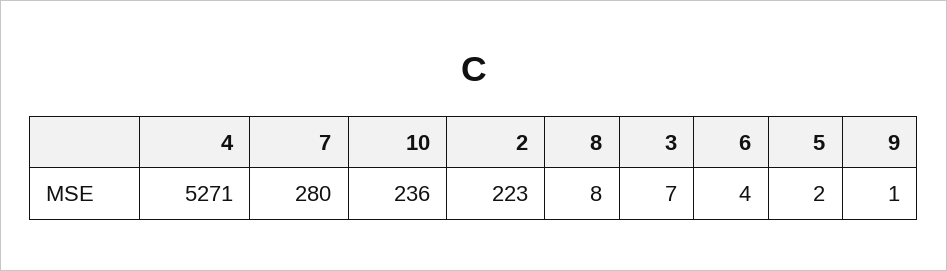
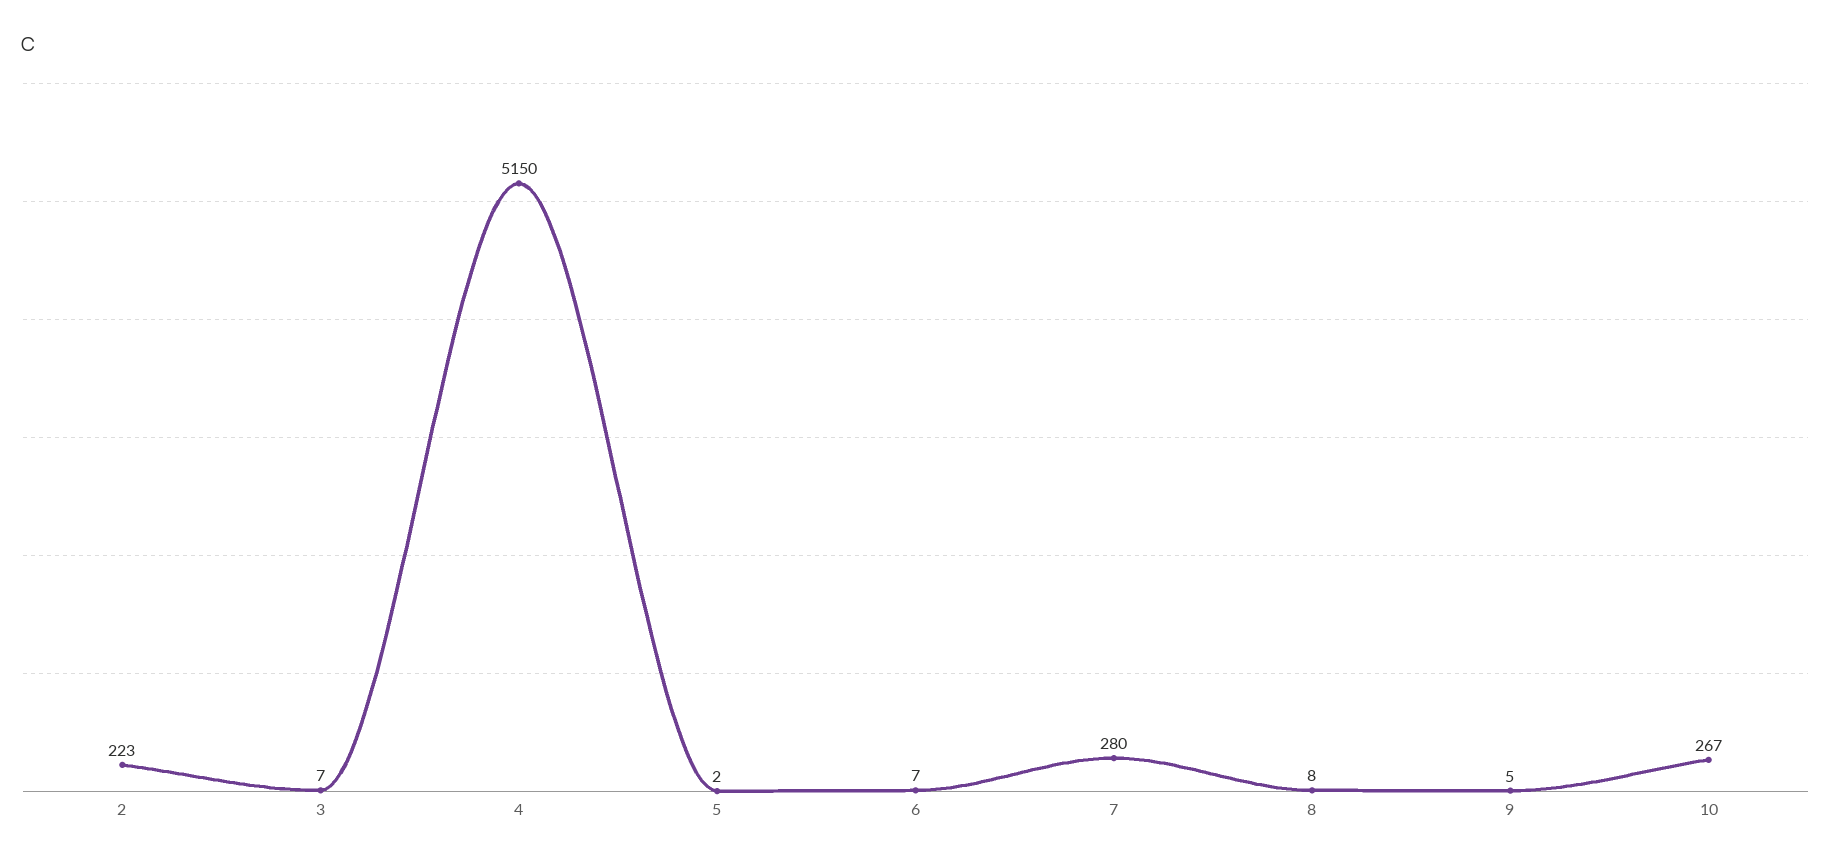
4: 5271 -> 5150
10: 236 -> 267
6: 4 -> 7
9: 1 -> 5

